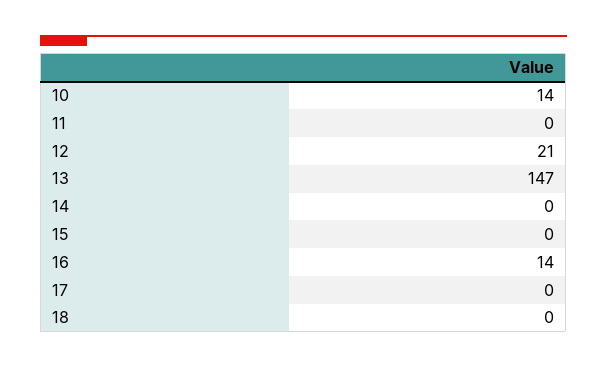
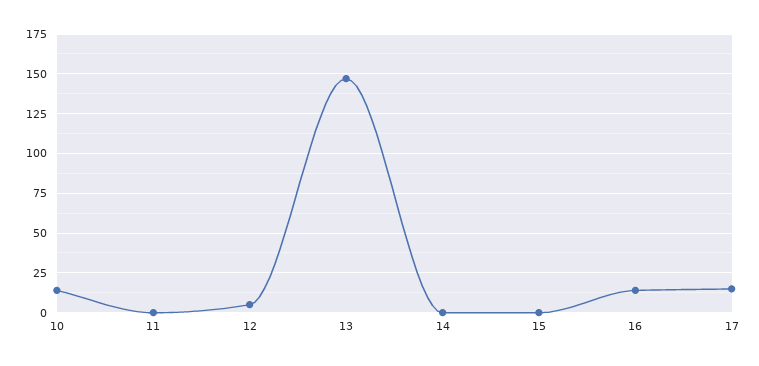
12: 21 -> 5
17: 0 -> 15
18: 0 -> none

